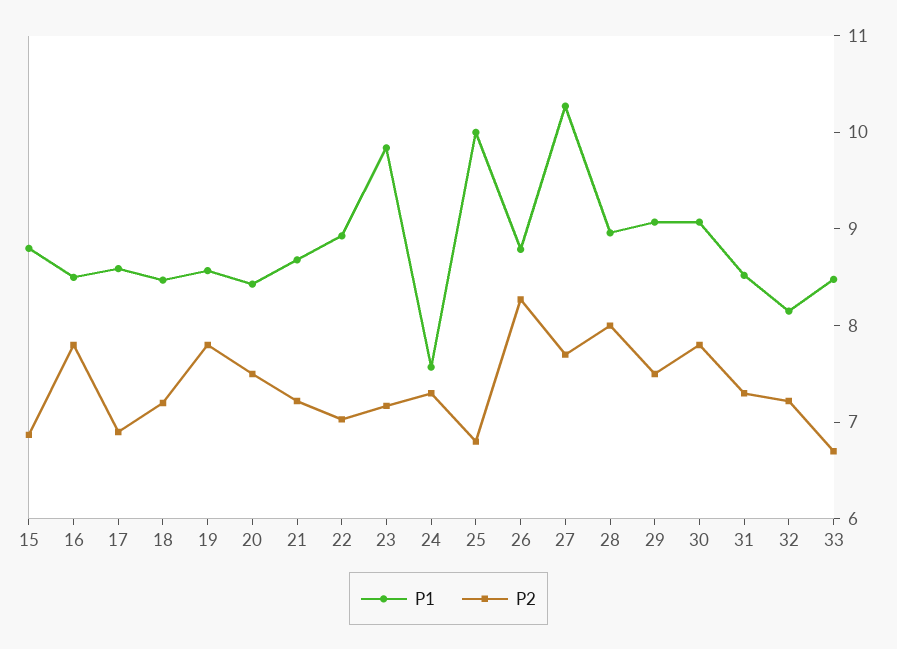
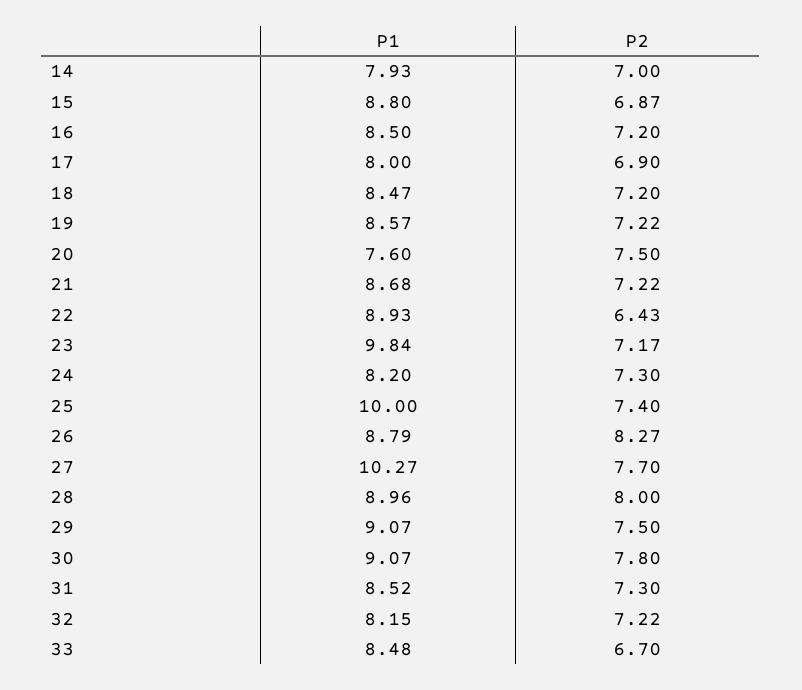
P2, 16: 7.8 -> 7.2
P1, 17: 8.6 -> 8
P2, 19: 7.8 -> 7.22
P1, 20: 8.4 -> 7.6
P2, 22: 7 -> 6.43
P1, 24: 7.6 -> 8.2
P2, 25: 6.8 -> 7.4
P1, 14: none -> 7.93
P2, 14: none -> 7

